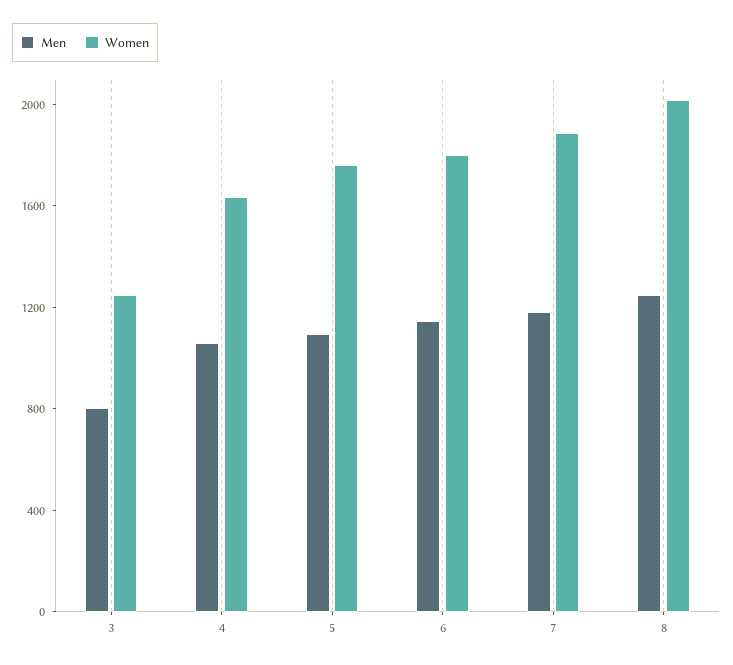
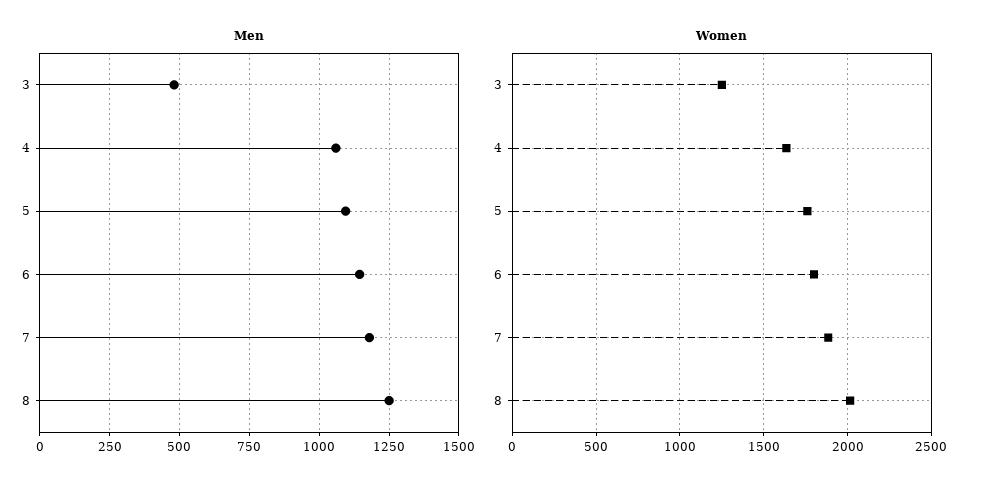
Men, 3: 800 -> 475

